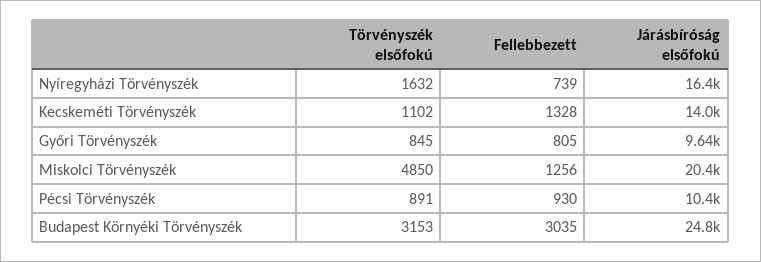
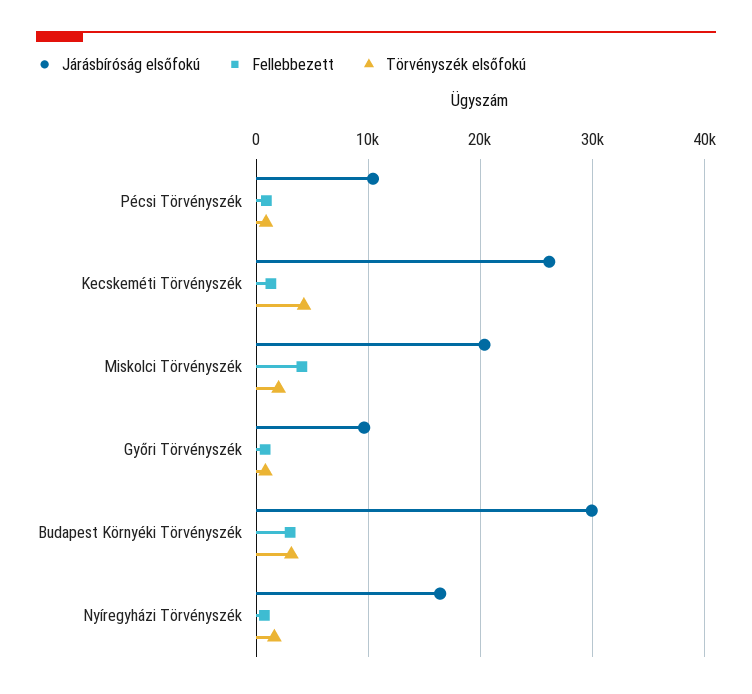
Törvényszék elsőfokú, Kecskeméti Törvényszék: 1102 -> 4000
Járásbíróság elsőfokú, Kecskeméti Törvényszék: 14000 -> 26000
Törvényszék elsőfokú, Miskolci Törvényszék: 4850 -> 2000
Fellebbezett, Miskolci Törvényszék: 1256 -> 4000
Járásbíróság elsőfokú, Budapest Környéki Törvényszék: 24800 -> 30000

